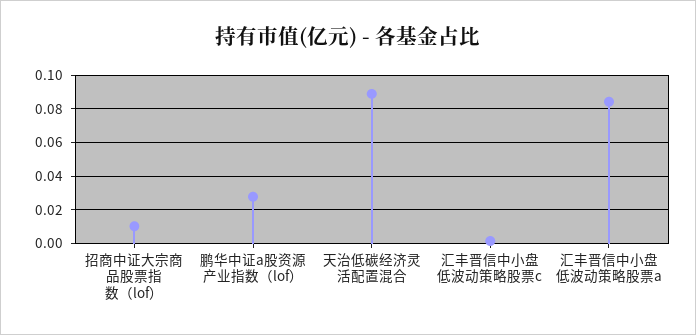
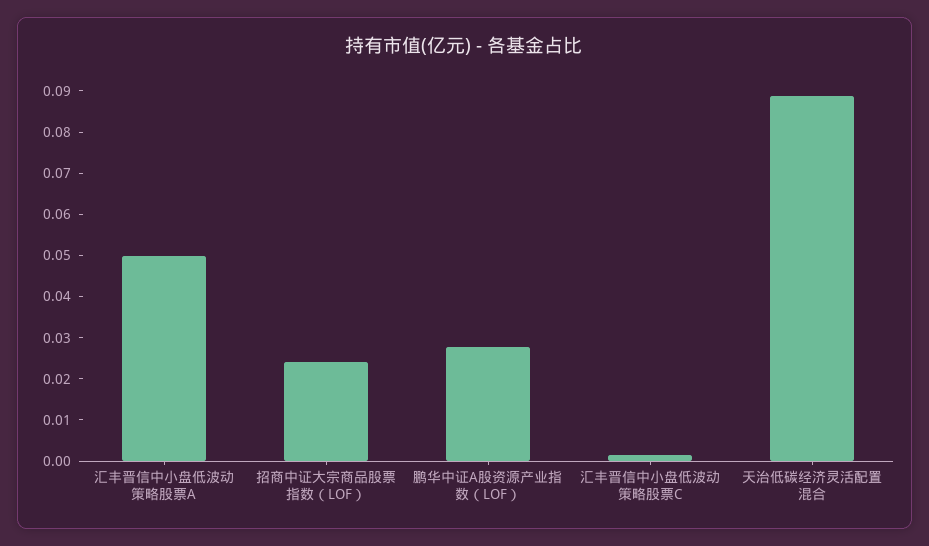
招商中证大宗商品股票指数（lof）: 0.01 -> 0.024
汇丰晋信中小盘低波动策略股票a: 0.085 -> 0.05

